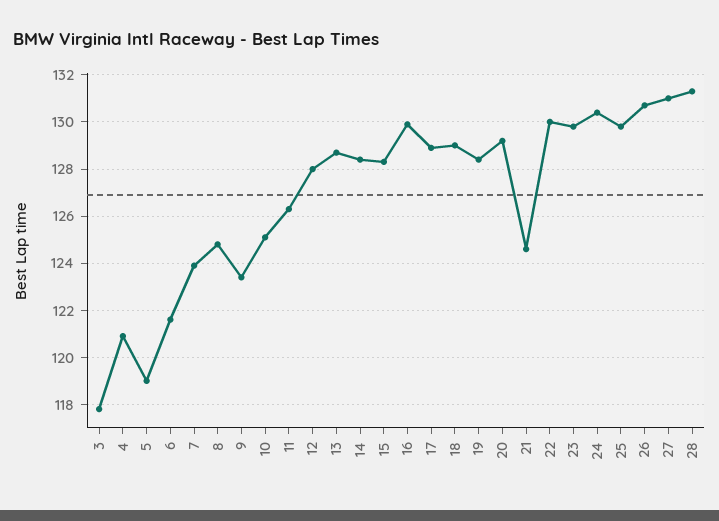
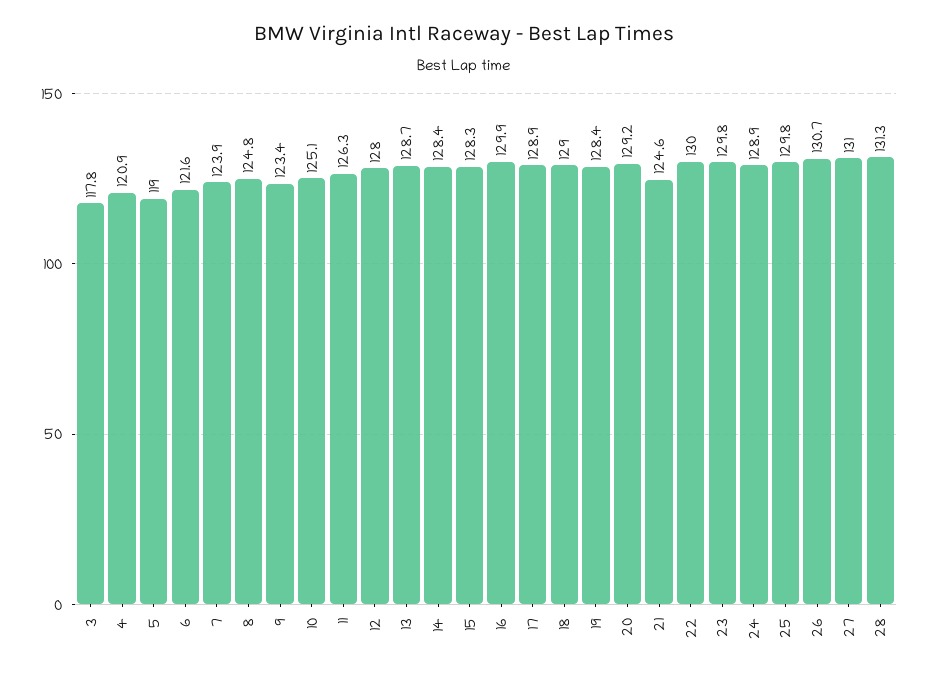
24: 130.5 -> 128.9

